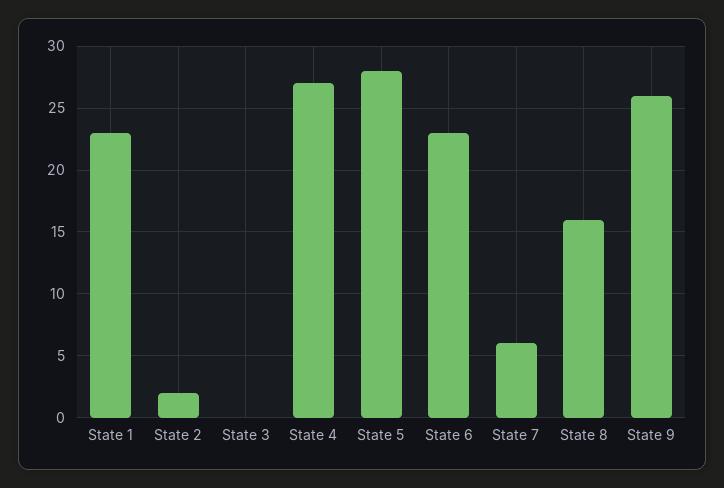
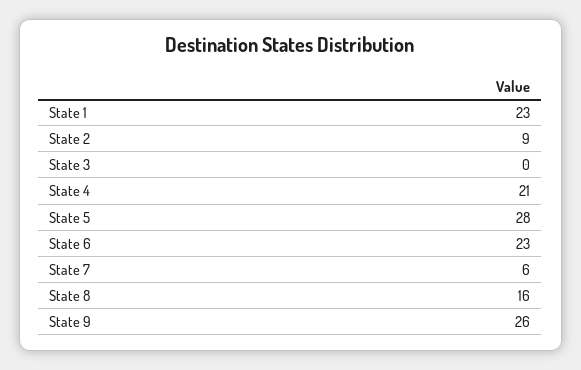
State 2: 2 -> 9
State 4: 27 -> 21

